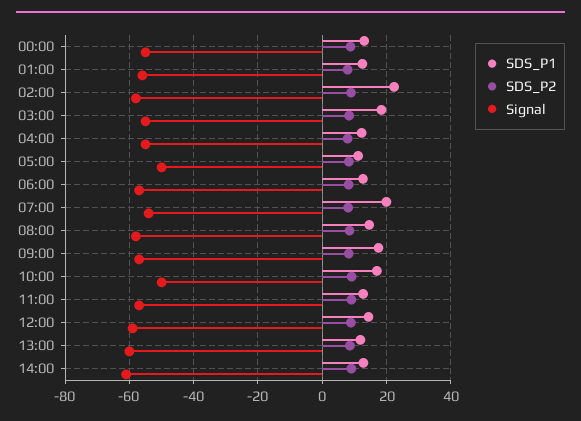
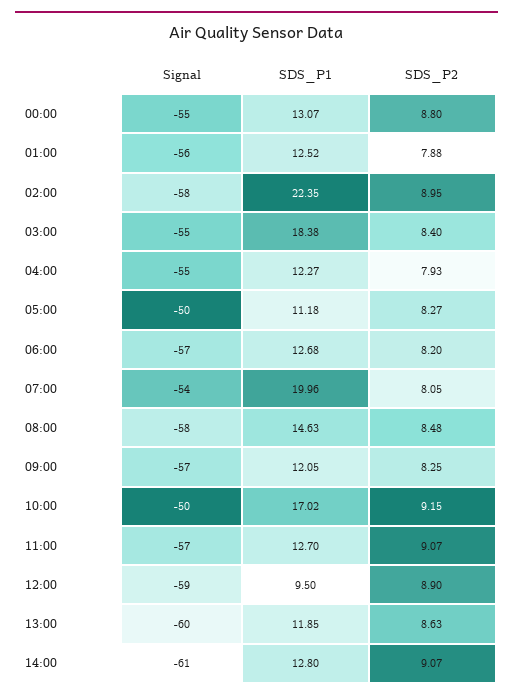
SDS_P1, 09:00: 18 -> 12.05
SDS_P1, 12:00: 14 -> 9.5

